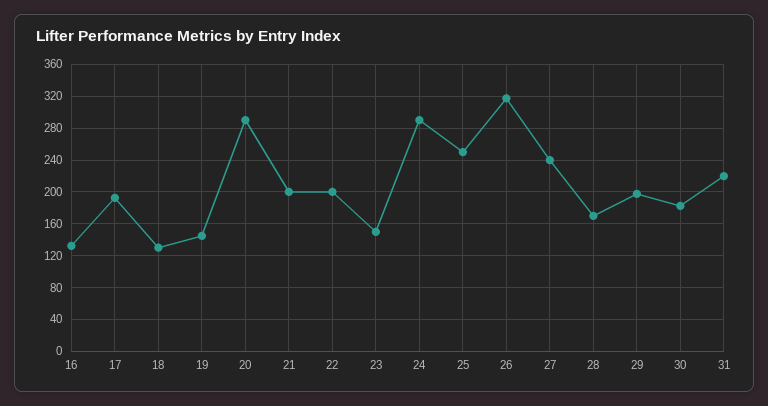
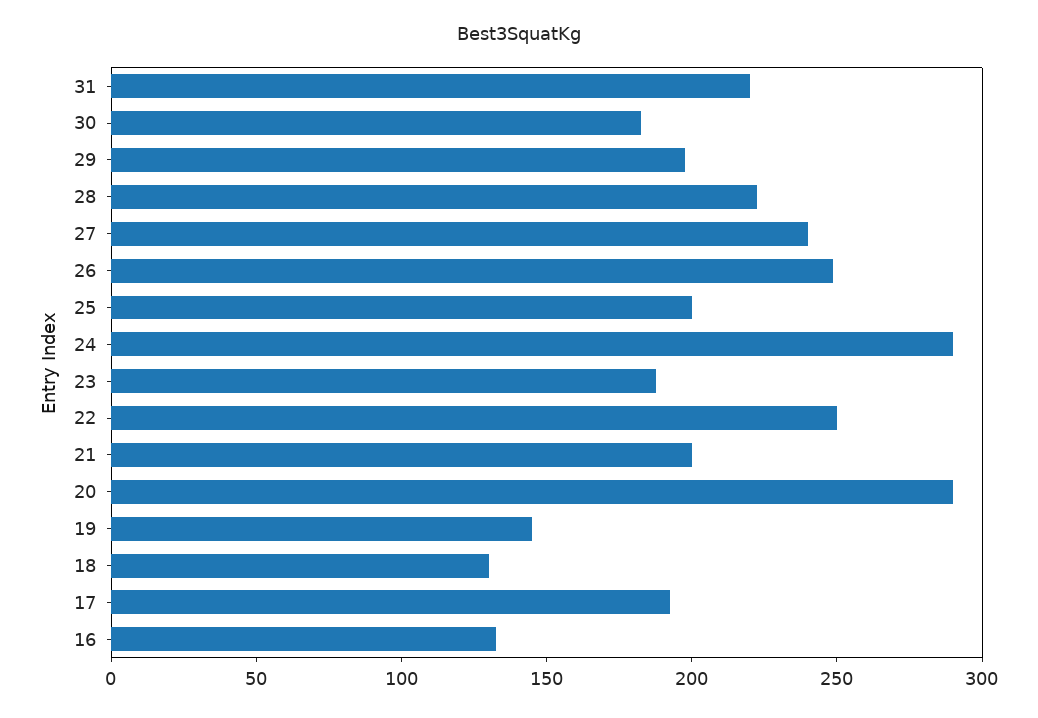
22: 200 -> 250
23: 150 -> 190
25: 250 -> 200
26: 320 -> 250
28: 170 -> 220

